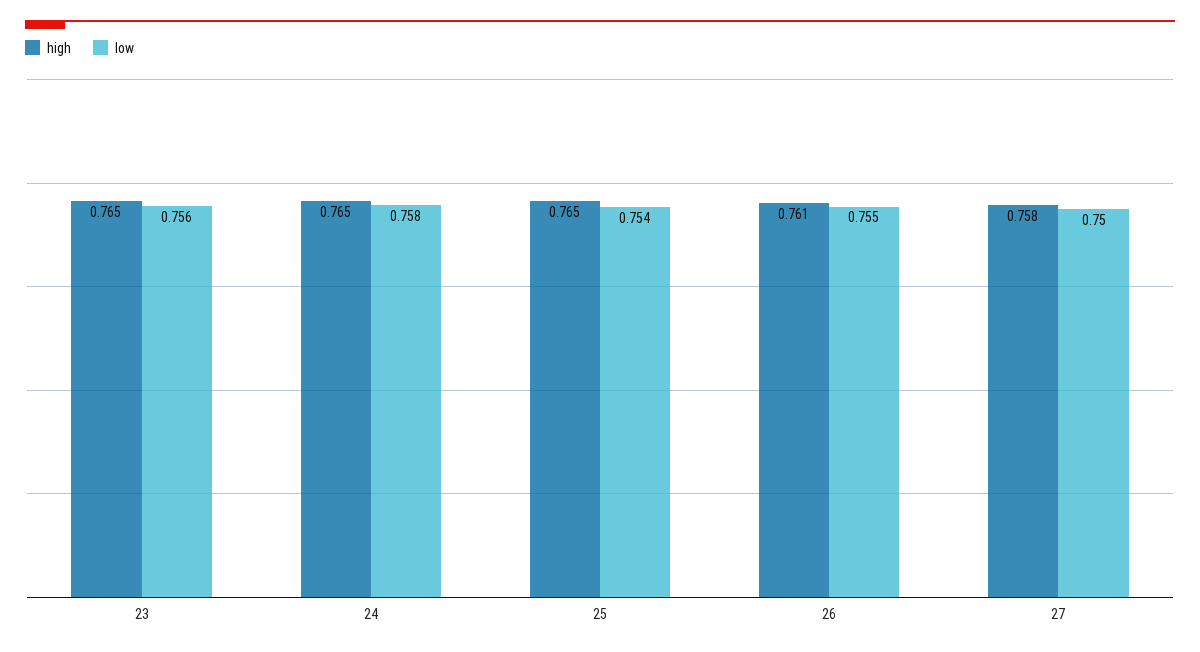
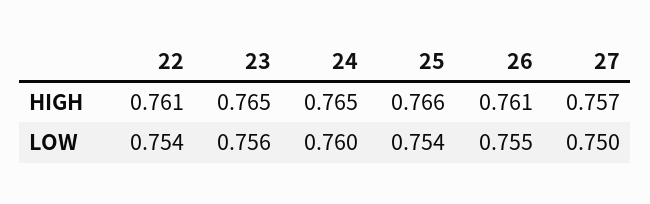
low, 24: 0.758 -> 0.76
high, 25: 0.765 -> 0.766
high, 27: 0.758 -> 0.757
high, 22: none -> 0.761
low, 22: none -> 0.754

